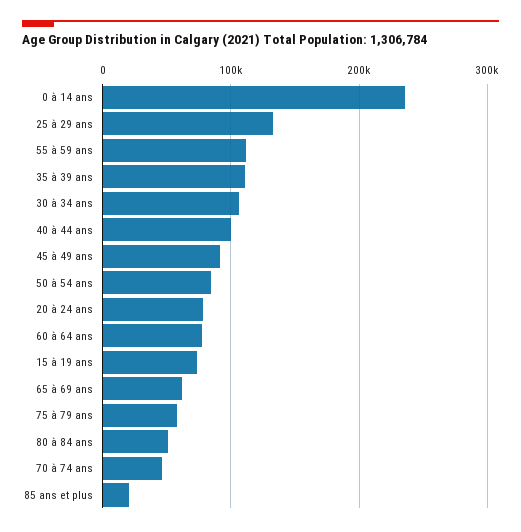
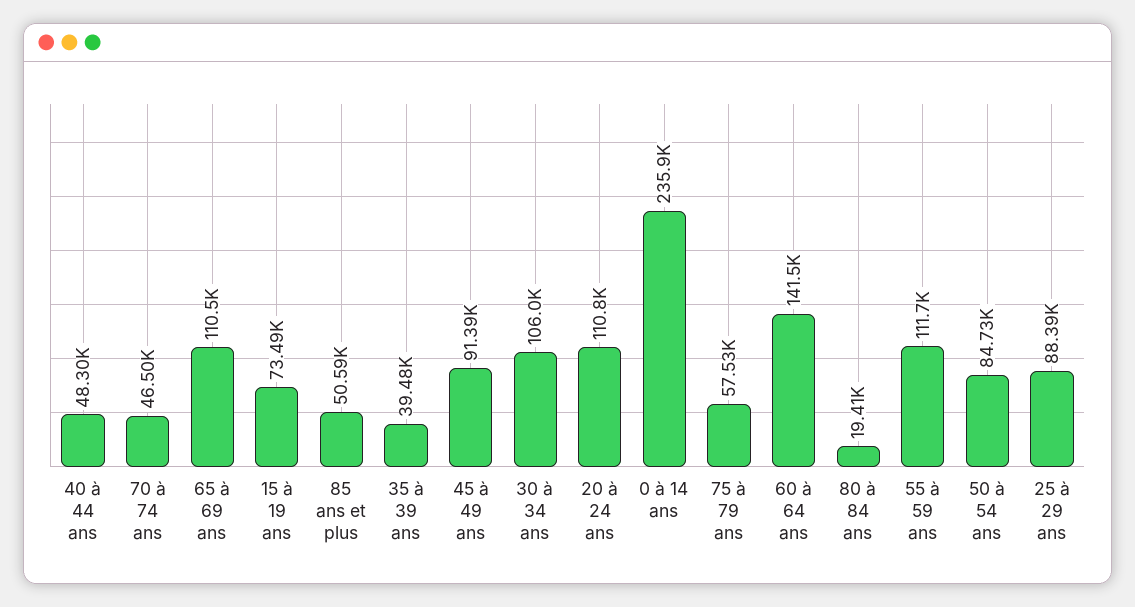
25 à 29 ans: 130000 -> 88390
35 à 39 ans: 110000 -> 39480
40 à 44 ans: 100000 -> 48300
20 à 24 ans: 80000 -> 110800
60 à 64 ans: 80000 -> 141500
65 à 69 ans: 60000 -> 110500
80 à 84 ans: 50000 -> 19410
85 ans et plus: 20000 -> 50590

